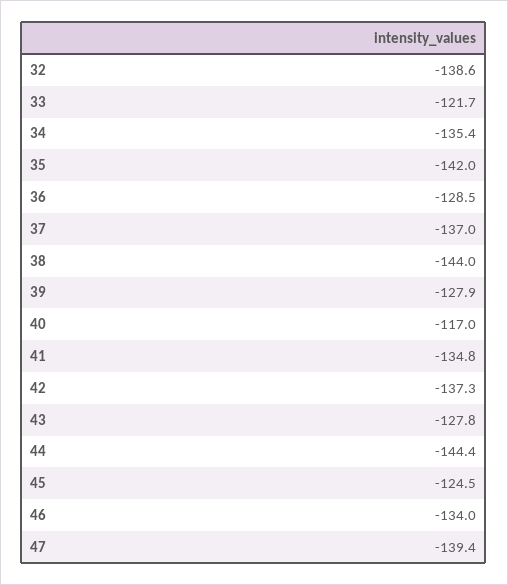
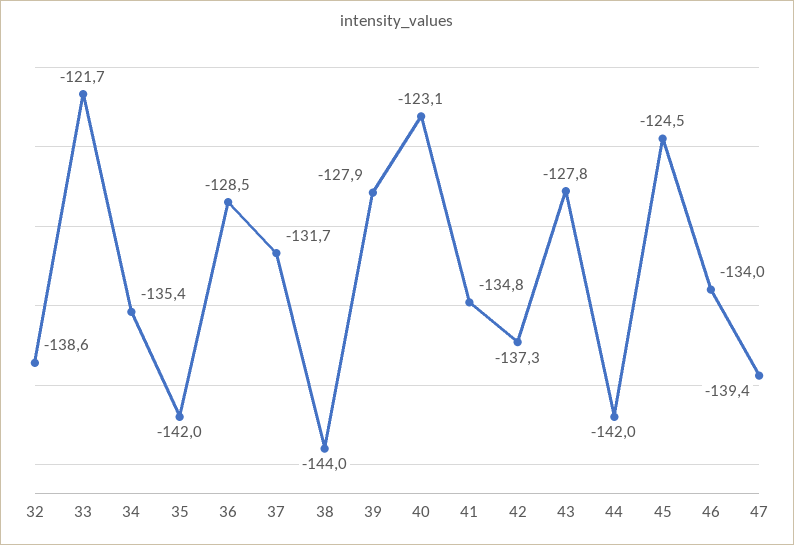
37: -137 -> -131.7
40: -117 -> -123.1
44: -144.4 -> -142

